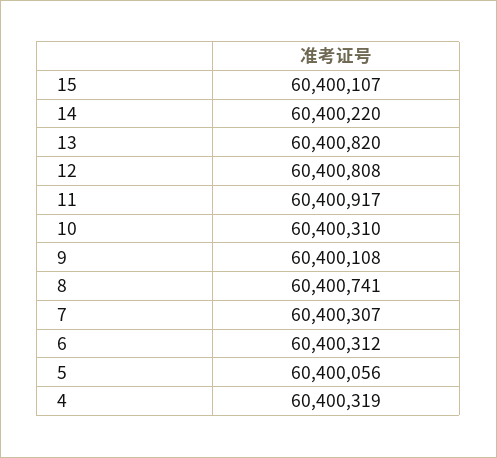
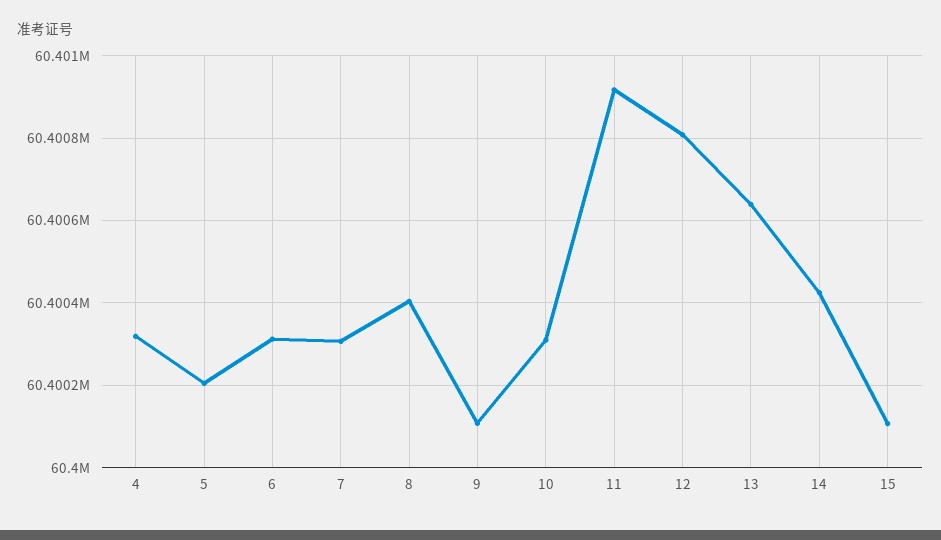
14: 60400220 -> 60400420
13: 60400820 -> 60400640
8: 60400741 -> 60400400
5: 60400056 -> 60400200

